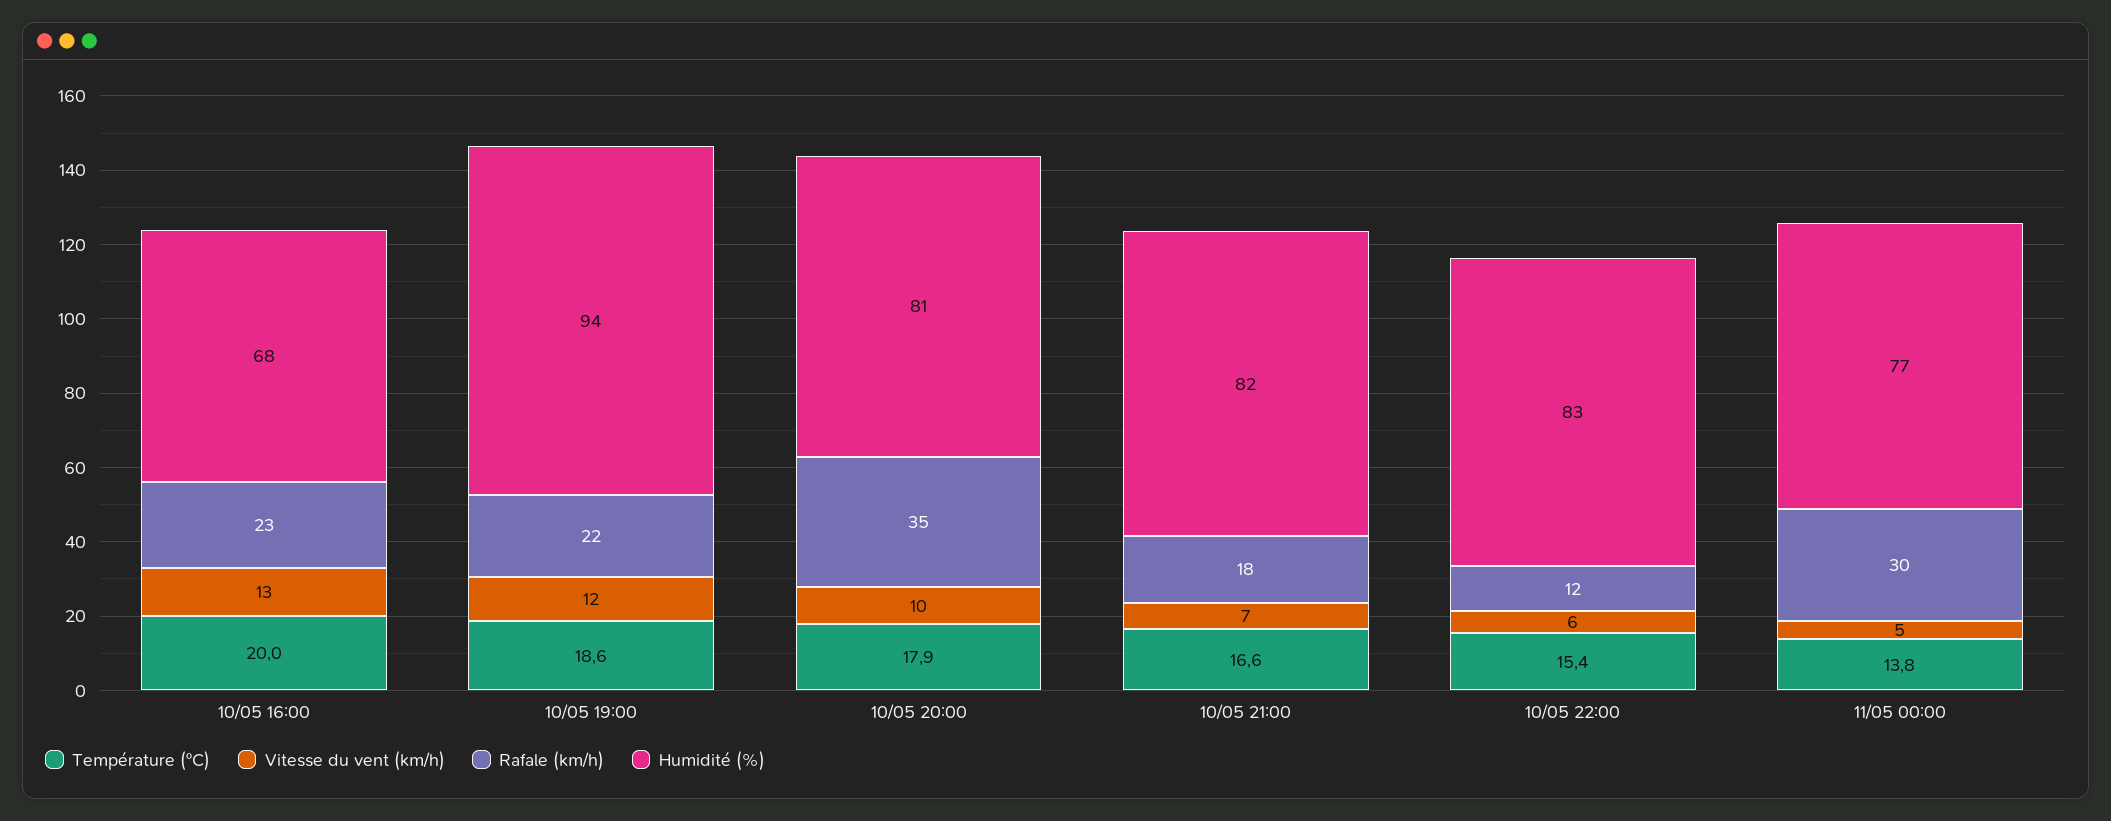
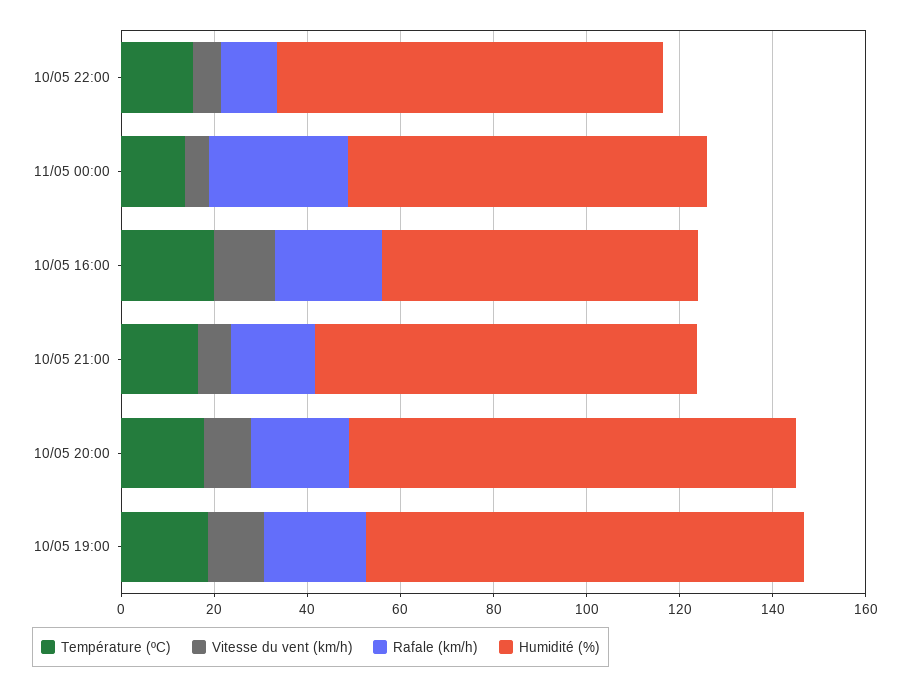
Rafale (km/h), 10/05 20:00: 35 -> 20
Humidité (%), 10/05 20:00: 81 -> 95

